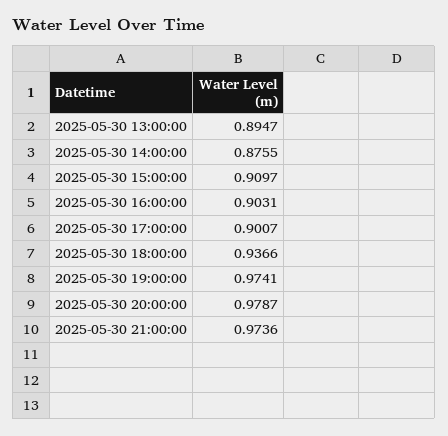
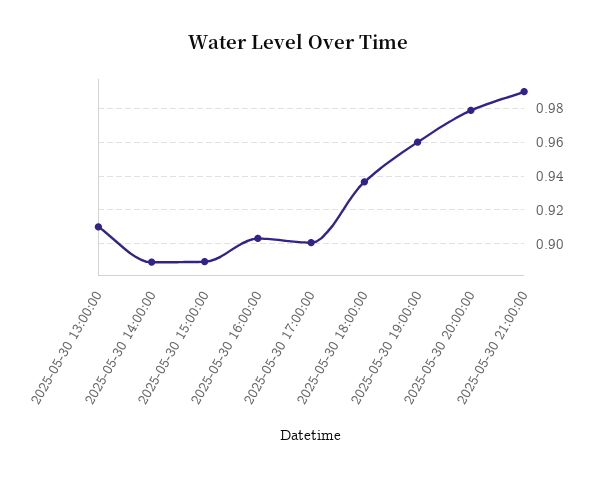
2025-05-30 13:00:00: 0.8947 -> 0.91
2025-05-30 14:00:00: 0.8755 -> 0.89
2025-05-30 15:00:00: 0.9097 -> 0.89
2025-05-30 19:00:00: 0.9741 -> 0.96
2025-05-30 21:00:00: 0.9736 -> 0.99

